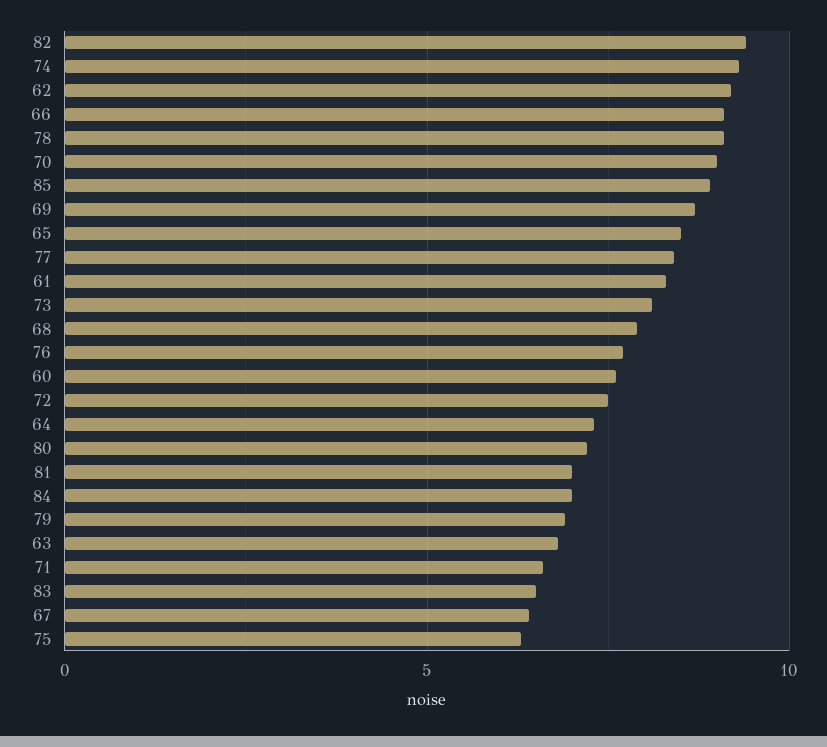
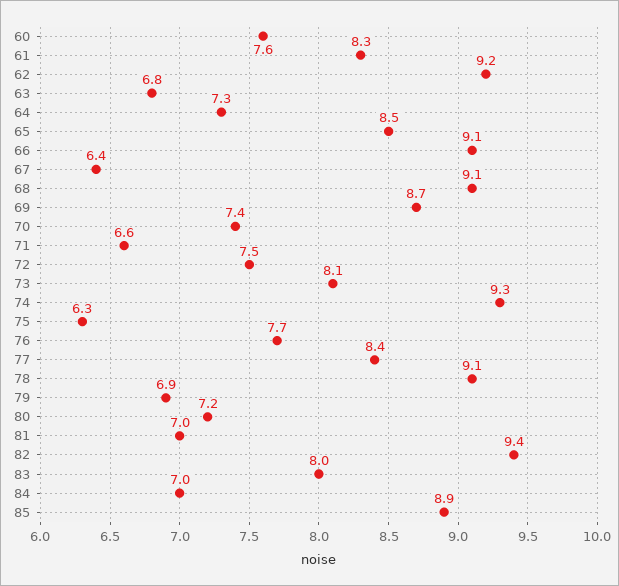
70: 9 -> 7.4
68: 8 -> 9.1
83: 6.5 -> 8

